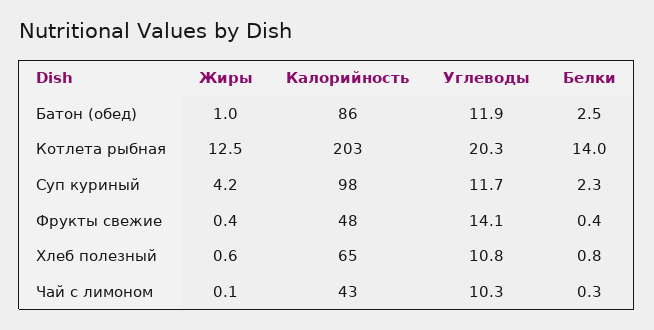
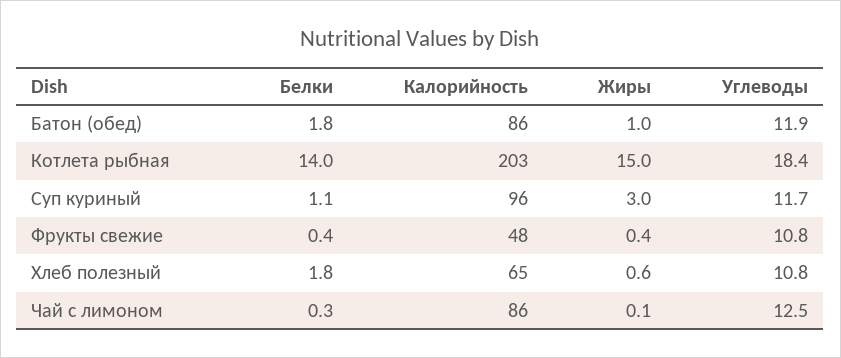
Белки, Батон (обед): 2.5 -> 1.8
Жиры, Котлета рыбная: 12.5 -> 15
Углеводы, Котлета рыбная: 20.3 -> 18.4
Жиры, Суп куриный: 4.2 -> 3
Калорийность, Суп куриный: 98 -> 96
Белки, Суп куриный: 2.3 -> 1.1
Углеводы, Фрукты свежие: 14.1 -> 10.8
Белки, Хлеб полезный: 0.8 -> 1.8
Калорийность, Чай с лимоном: 43 -> 86
Углеводы, Чай с лимоном: 10.3 -> 12.5

